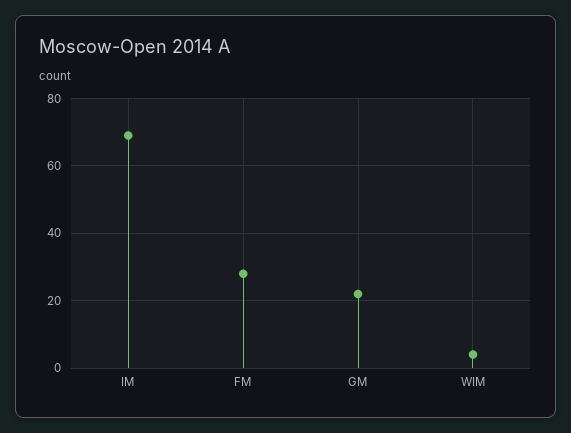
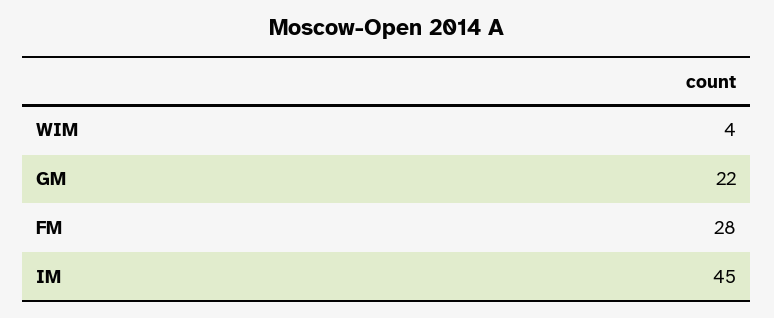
IM: 70 -> 45

